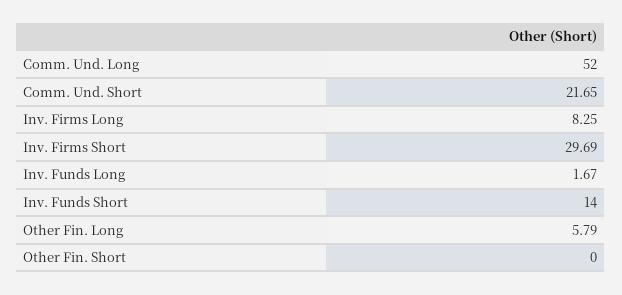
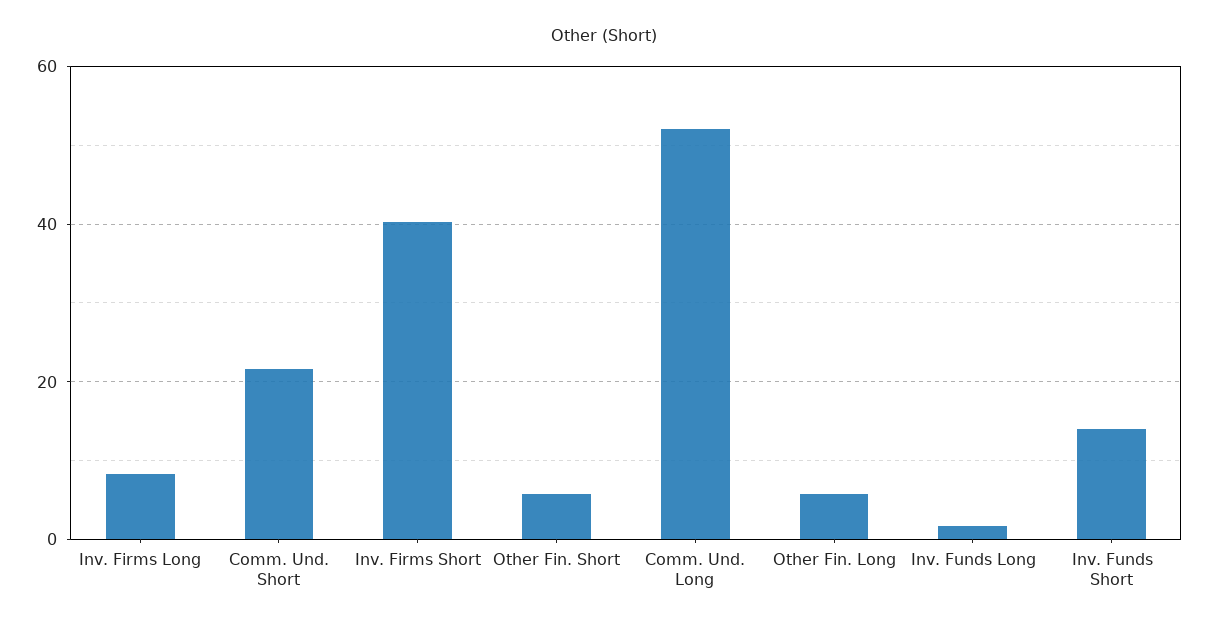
Inv. Firms Short: 29.69 -> 40
Other Fin. Short: 0 -> 6

